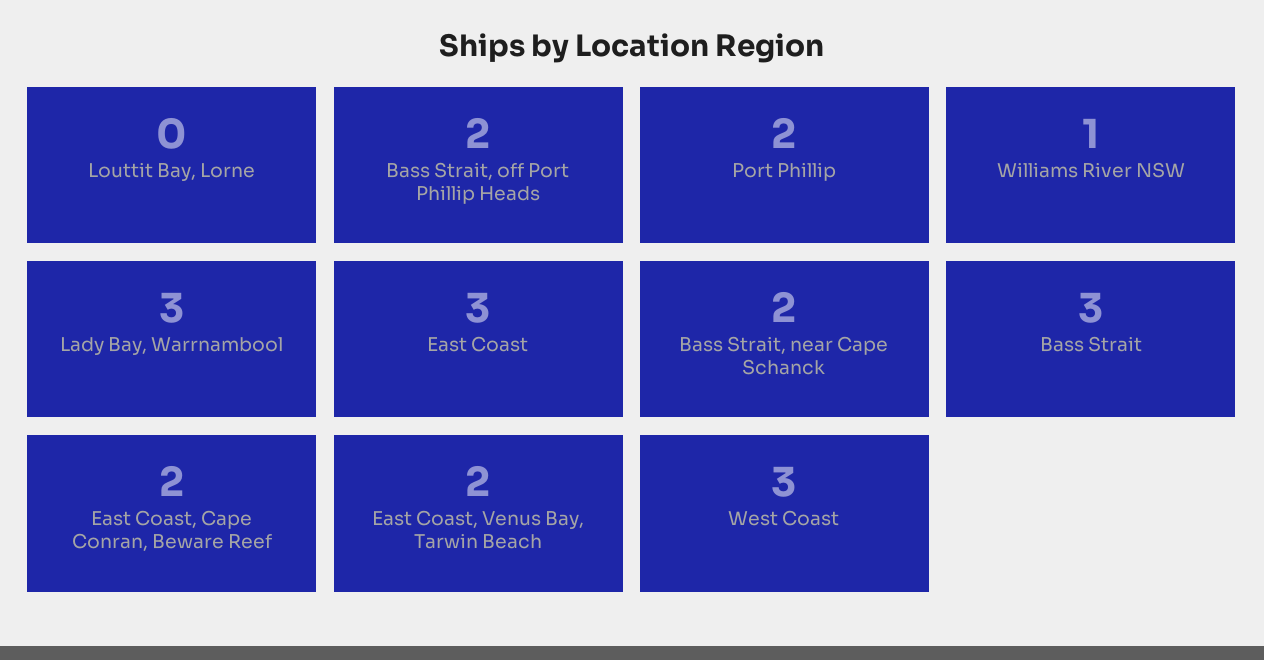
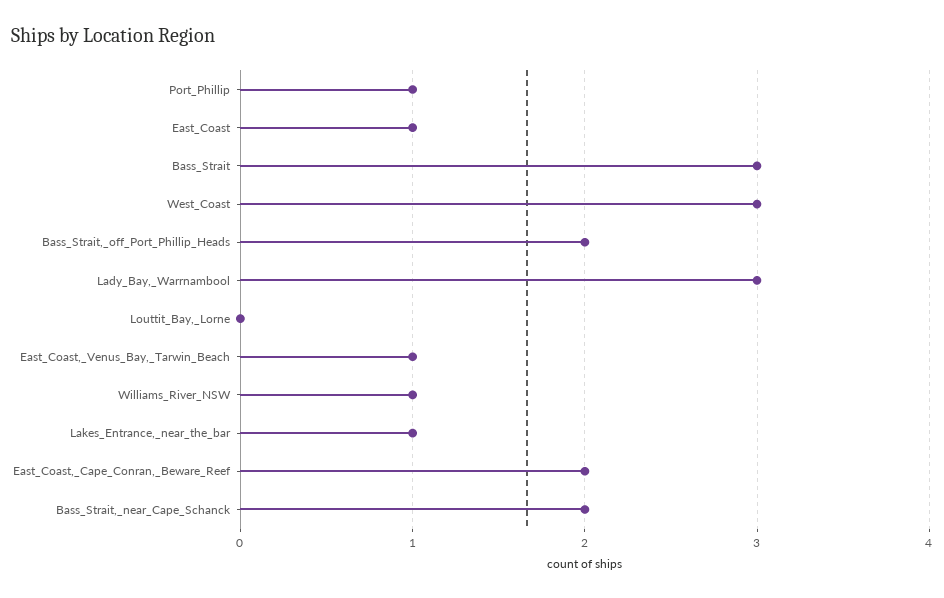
Port Phillip: 2 -> 1
East Coast: 3 -> 1
East Coast, Venus Bay, Tarwin Beach: 2 -> 1
Lakes_Entrance,_near_the_bar: none -> 1

